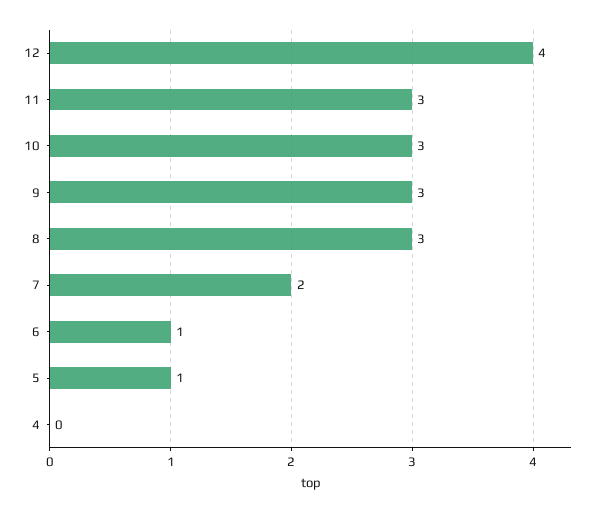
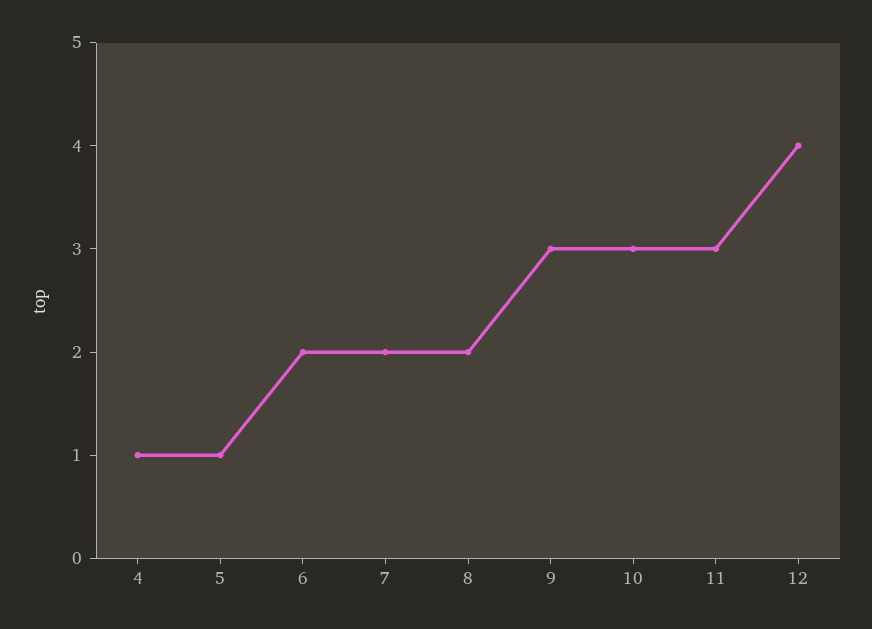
8: 3 -> 2
6: 1 -> 2
4: 0 -> 1

